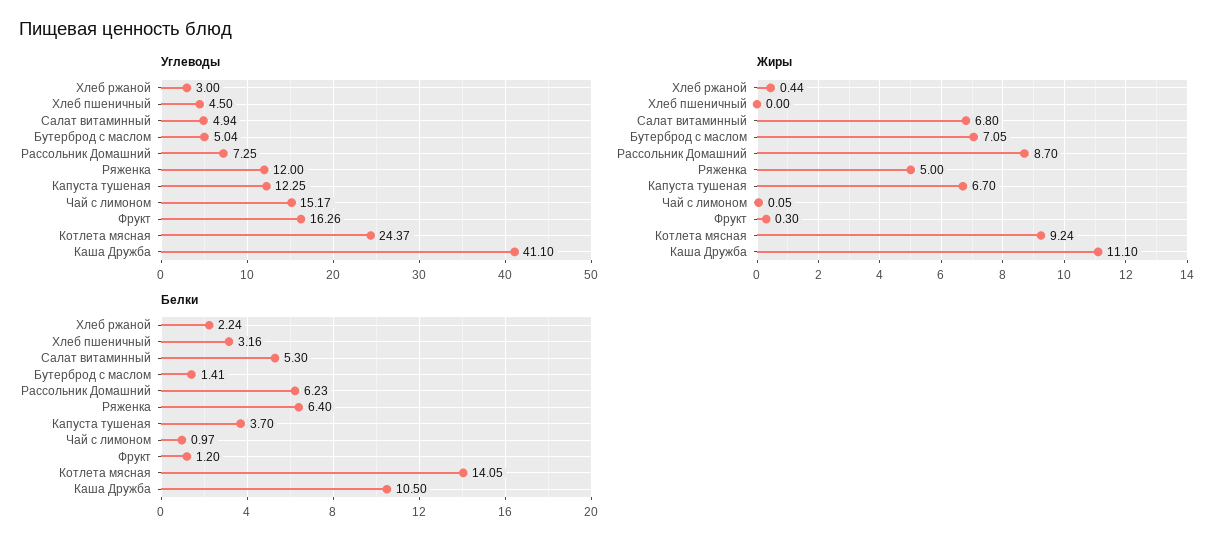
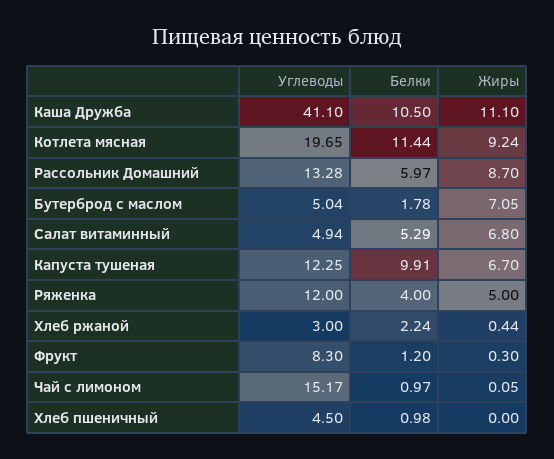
Углеводы, Рассольник Домашний: 7.25 -> 13.28
Углеводы, Фрукт: 16.26 -> 8.3
Углеводы, Котлета мясная: 24.37 -> 19.65
Белки, Хлеб пшеничный: 3.16 -> 0.98
Белки, Салат витаминный: 5.3 -> 5.29
Белки, Бутерброд с маслом: 1.41 -> 1.78
Белки, Рассольник Домашний: 6.23 -> 5.97
Белки, Ряженка: 6.4 -> 4
Белки, Капуста тушеная: 3.7 -> 9.91
Белки, Котлета мясная: 14.05 -> 11.44

